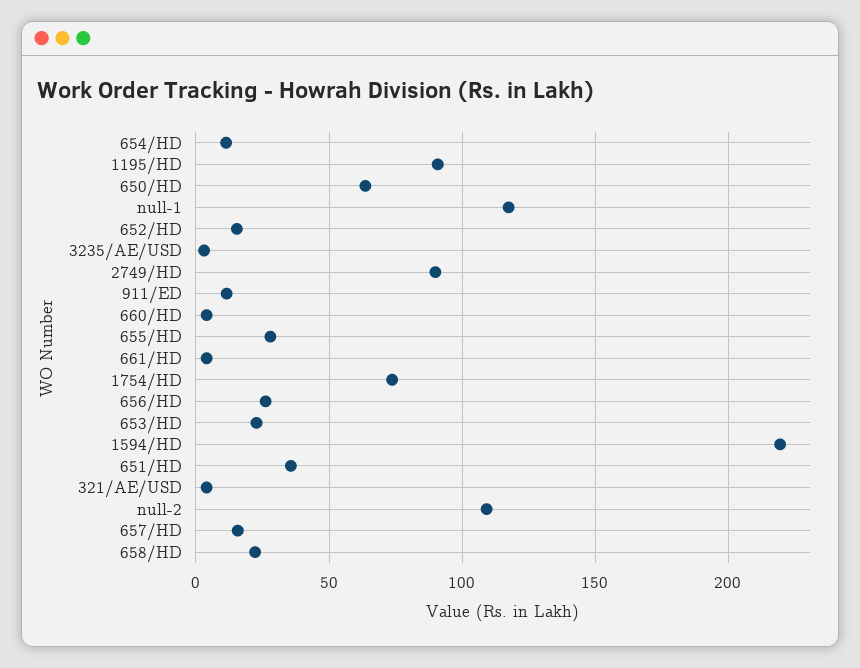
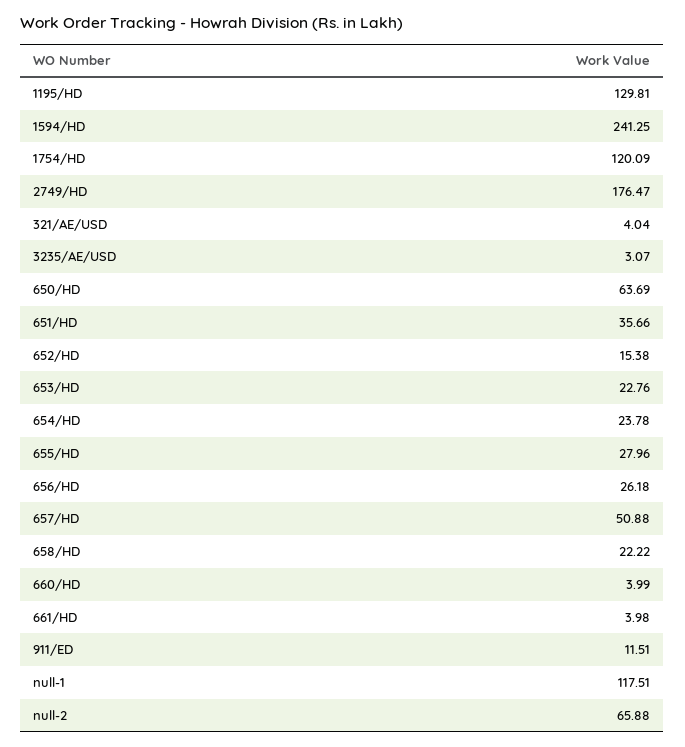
654/HD: 10 -> 23.78
1195/HD: 90 -> 129.81
2749/HD: 90 -> 176.47
1754/HD: 75 -> 120.09
1594/HD: 220 -> 241.25
null-2: 110 -> 65.88
657/HD: 15 -> 50.88

